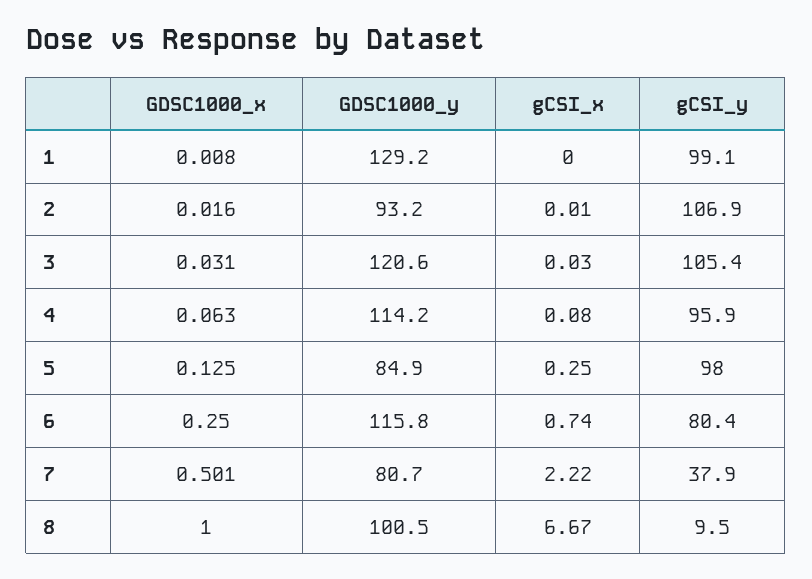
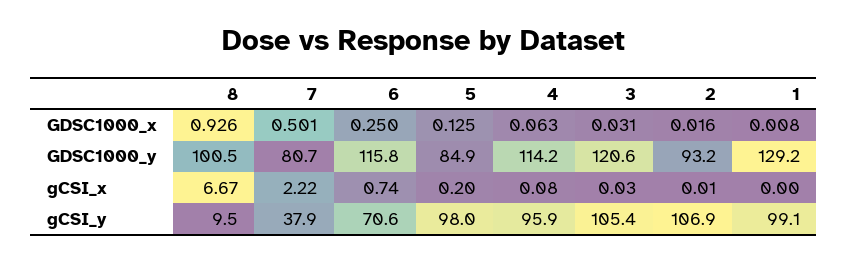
gCSI_x, 5: 0.25 -> 0.2
gCSI_y, 6: 80.4 -> 70.6
GDSC1000_x, 8: 1 -> 0.926

